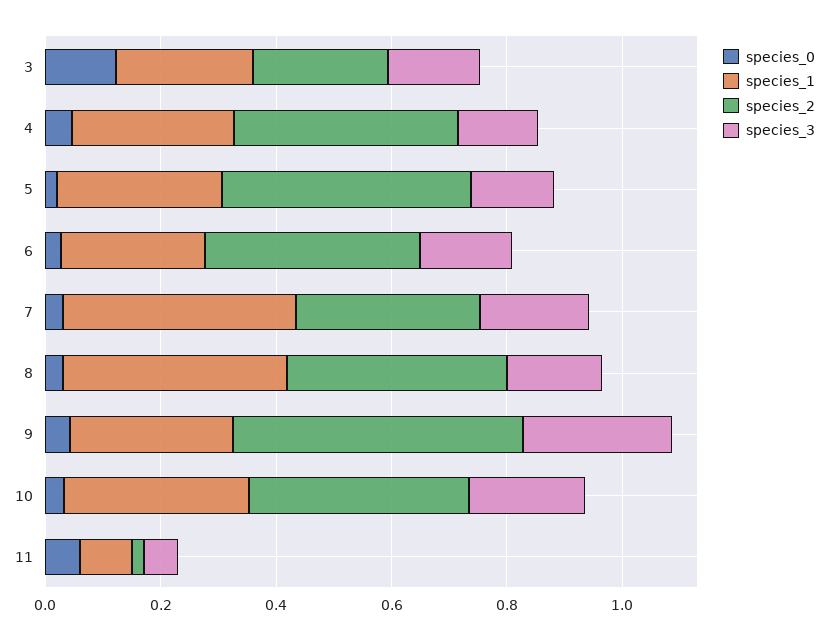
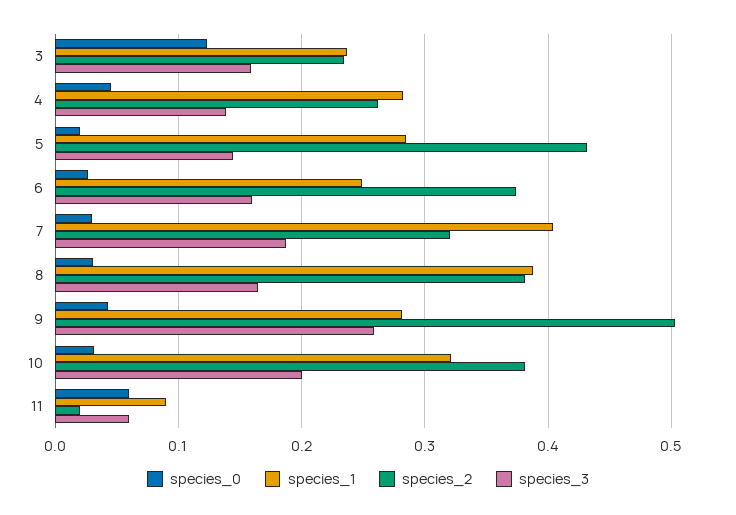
species_2, 4: 0.4 -> 0.26

